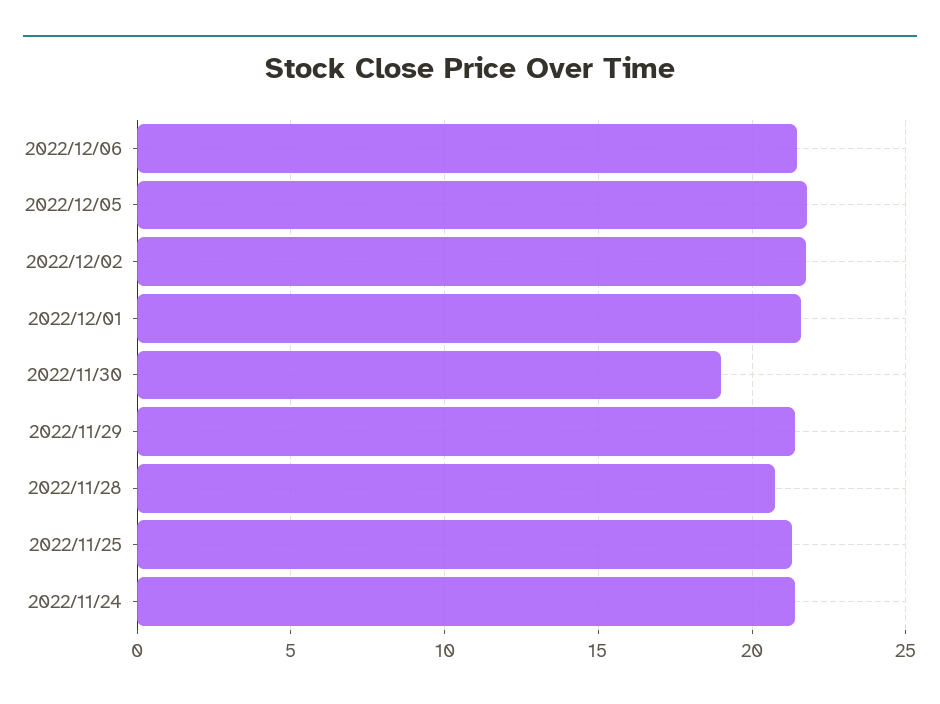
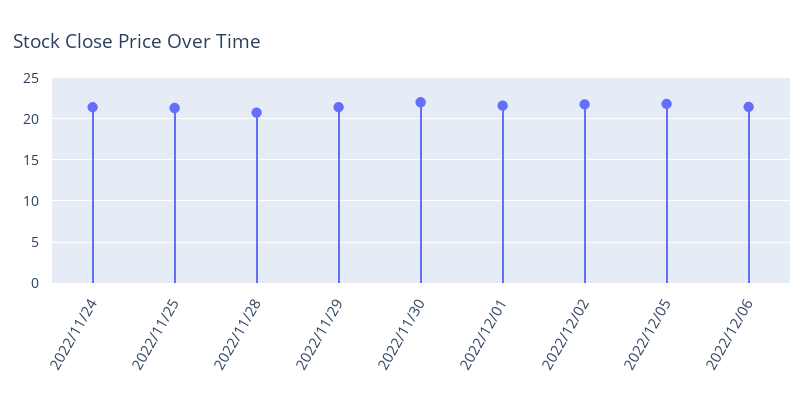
2022/11/30: 19 -> 22

